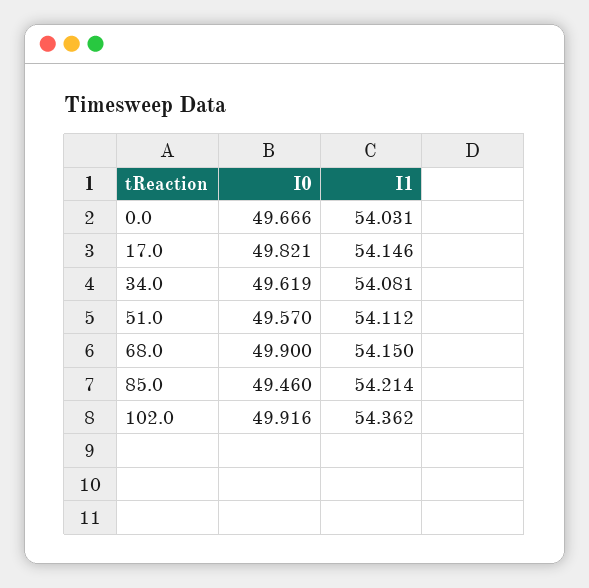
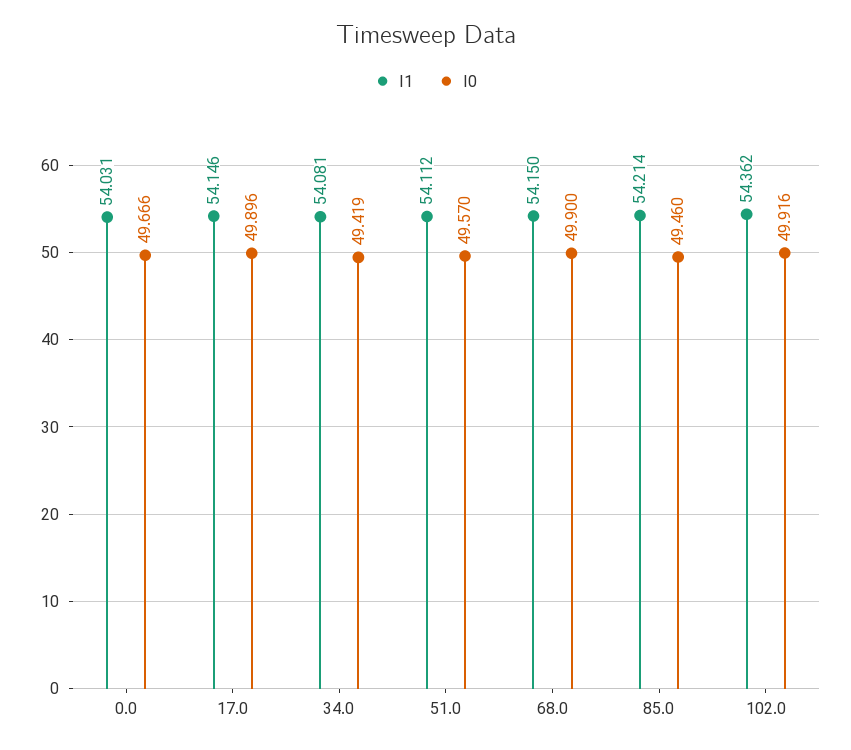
I0, 17.0: 49.821 -> 49.896
I0, 34.0: 49.619 -> 49.419

